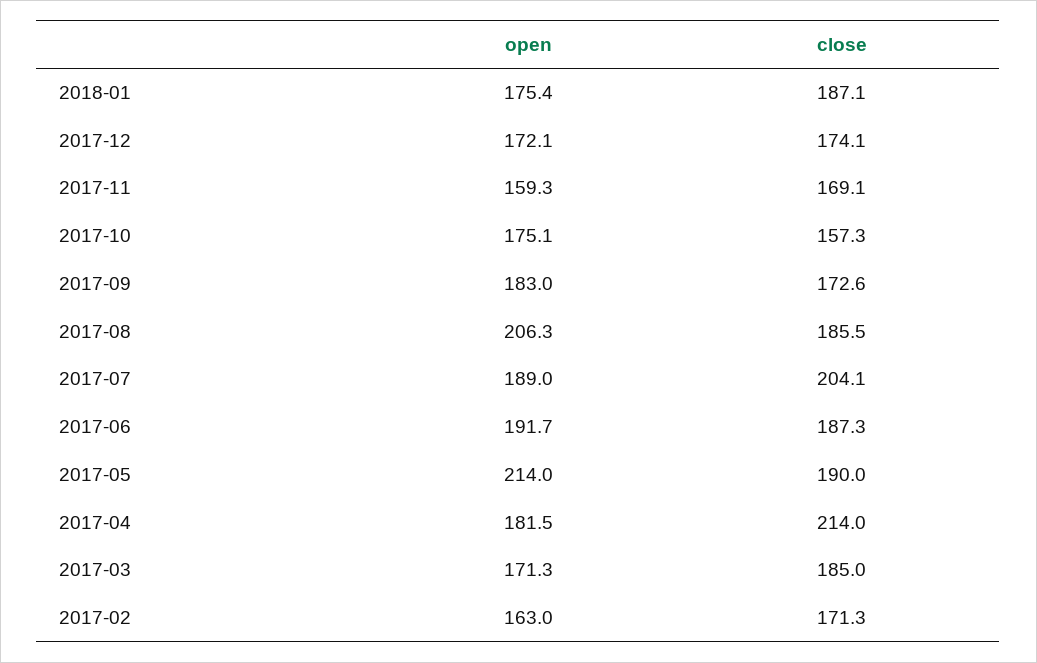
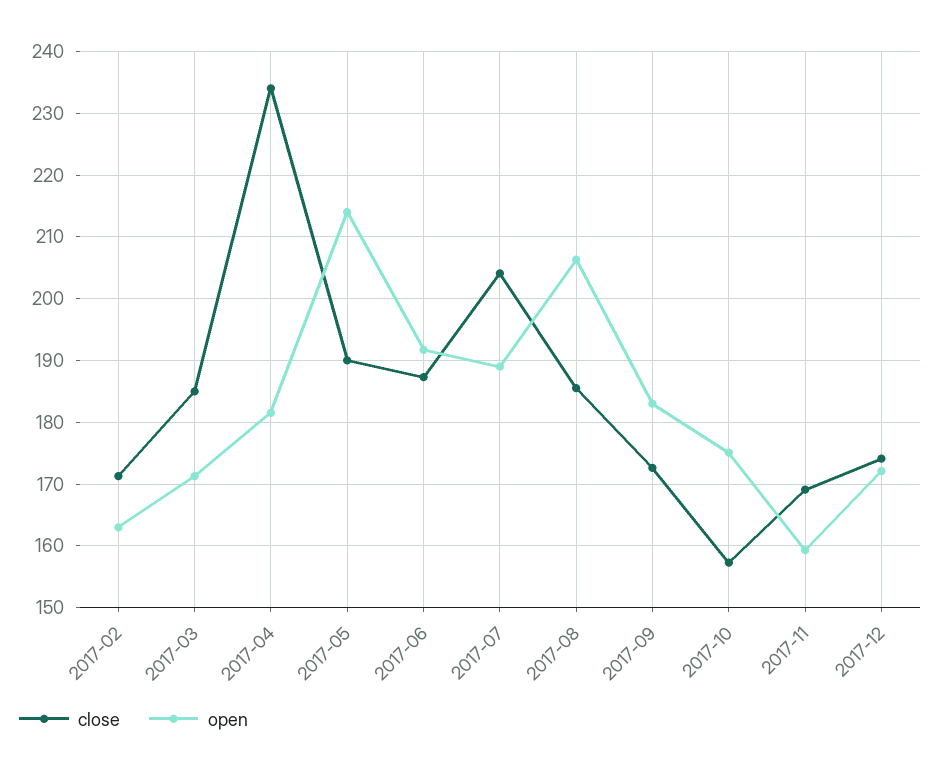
open, 2018-01: 175.4 -> none
close, 2018-01: 187.1 -> none
close, 2017-04: 214 -> 234

